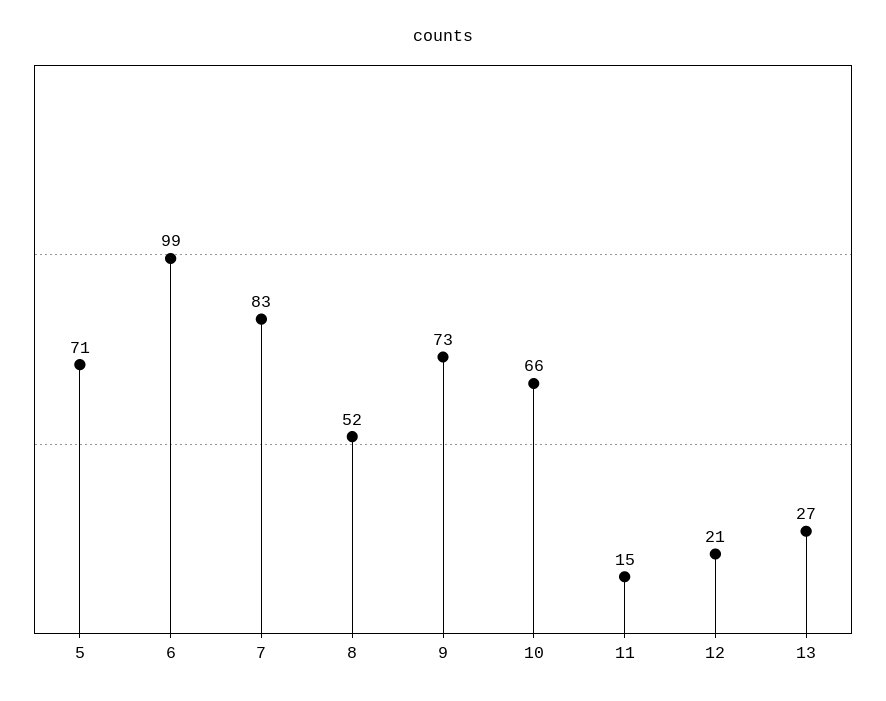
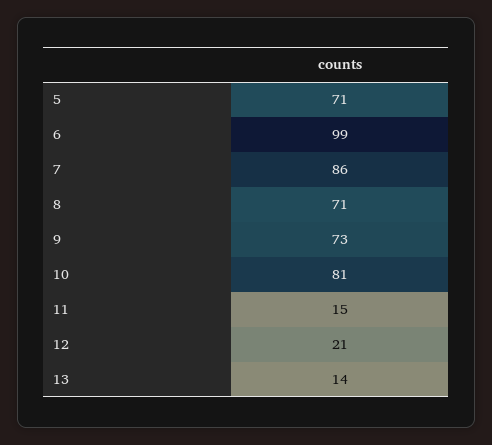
7: 83 -> 86
8: 52 -> 71
10: 66 -> 81
13: 27 -> 14

